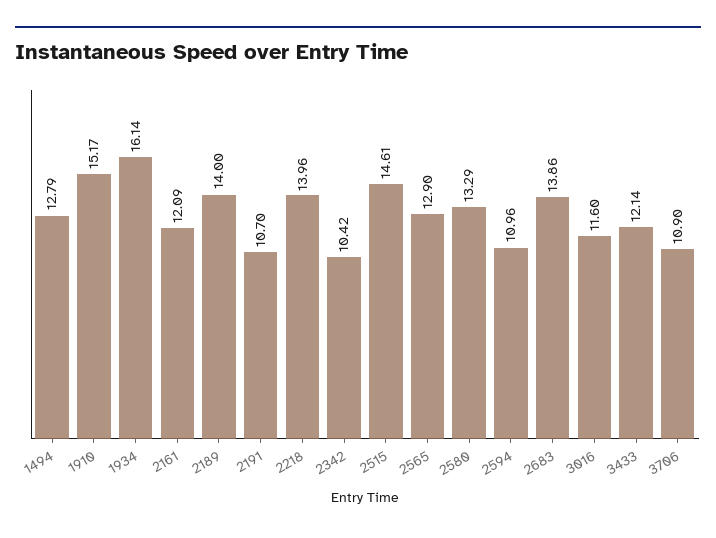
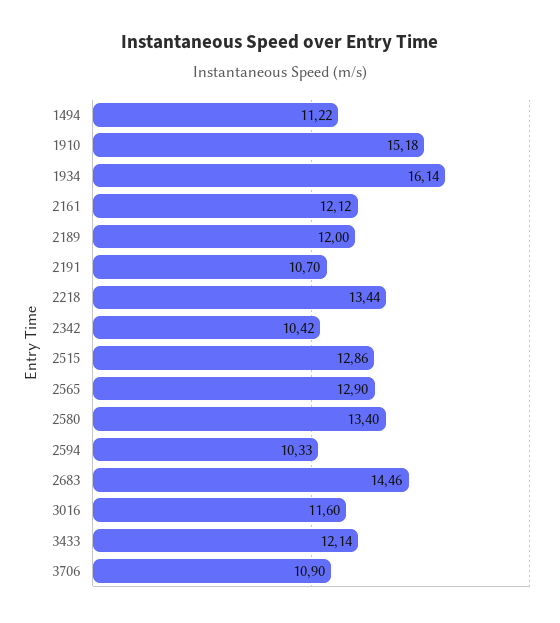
1494: 12.79 -> 11.22
1910: 15.17 -> 15.18
2161: 12.09 -> 12.12
2189: 14 -> 12
2218: 13.96 -> 13.44
2515: 14.61 -> 12.86
2580: 13.29 -> 13.4
2594: 10.96 -> 10.33
2683: 13.86 -> 14.46

